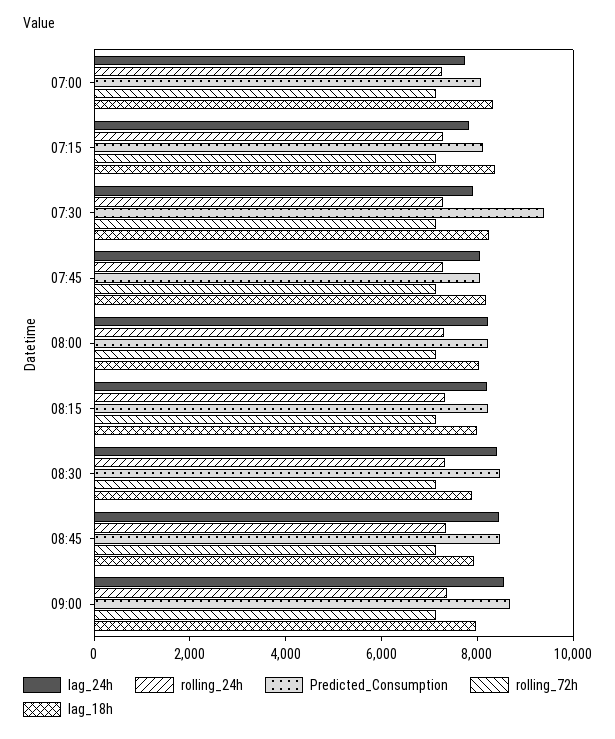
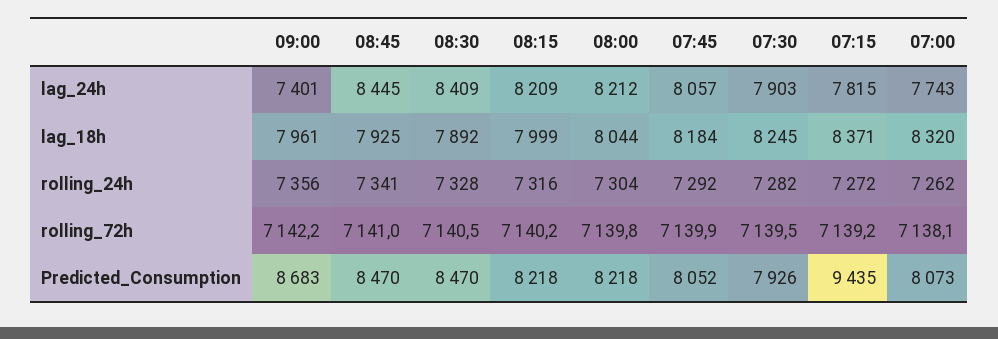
Predicted_Consumption, 07:15: 8000 -> 9435
Predicted_Consumption, 07:30: 9500 -> 7926
lag_24h, 09:00: 8500 -> 7401

